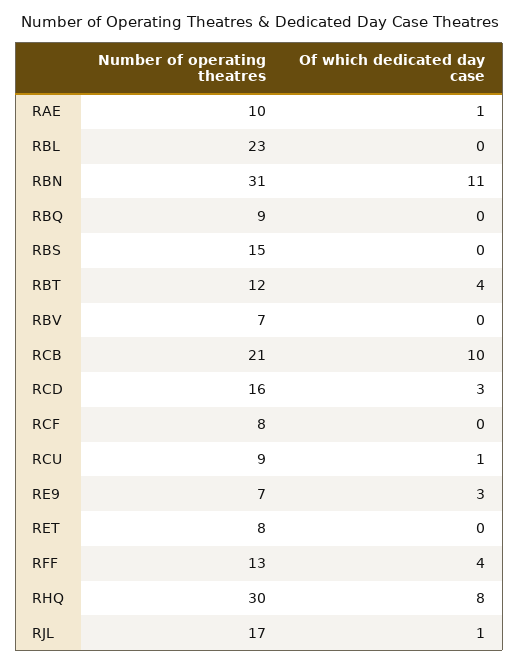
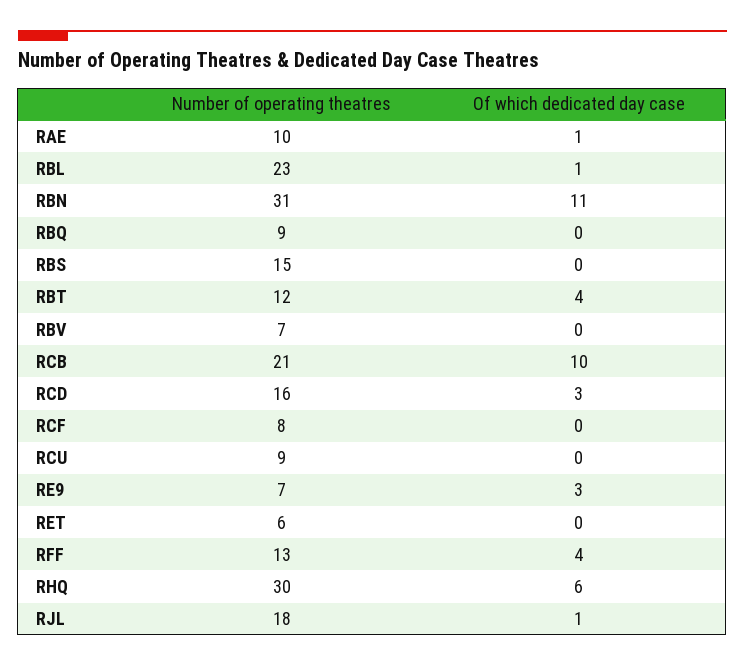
Of which dedicated day case, RBL: 0 -> 1
Of which dedicated day case, RCU: 1 -> 0
Number of operating theatres, RET: 8 -> 6
Of which dedicated day case, RHQ: 8 -> 6
Number of operating theatres, RJL: 17 -> 18

